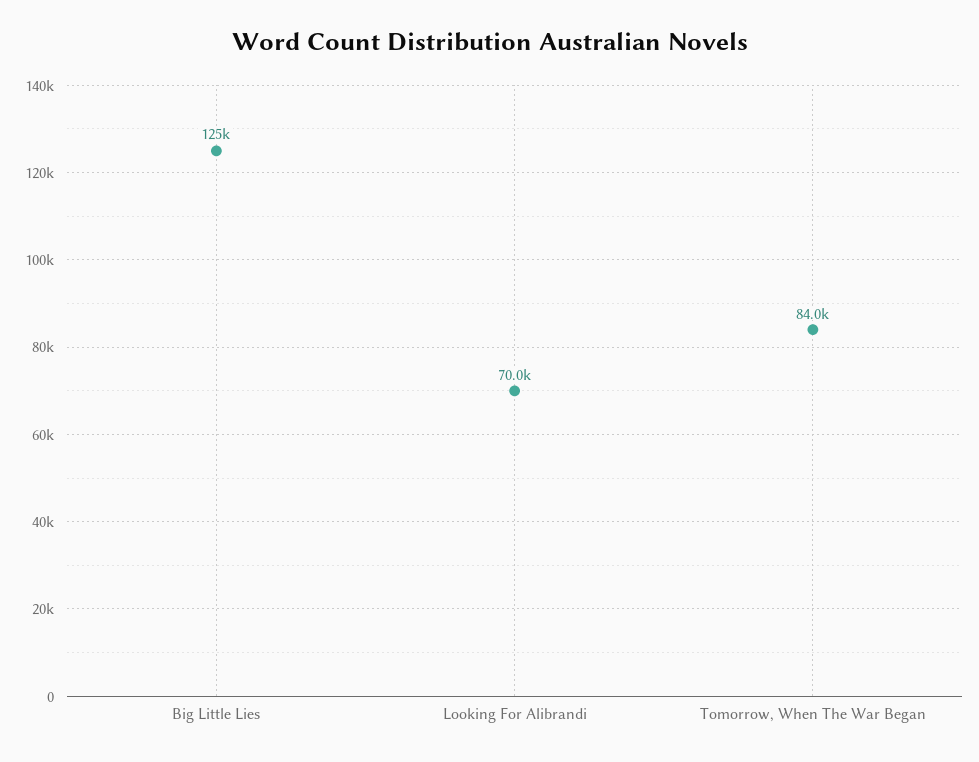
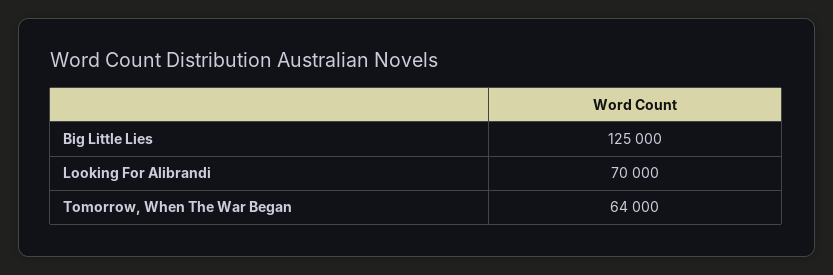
Tomorrow, When The War Began: 84000 -> 64000

